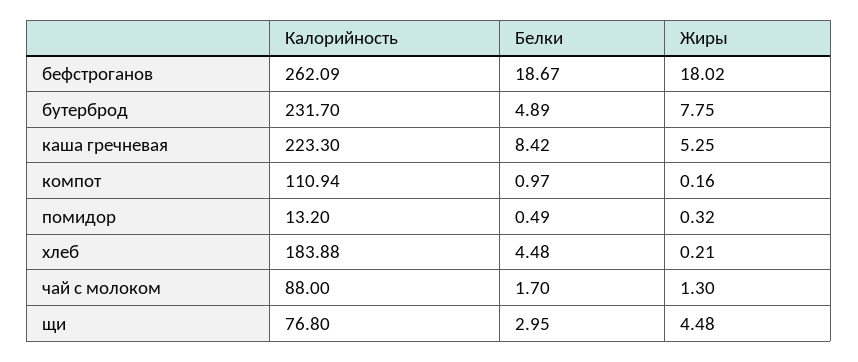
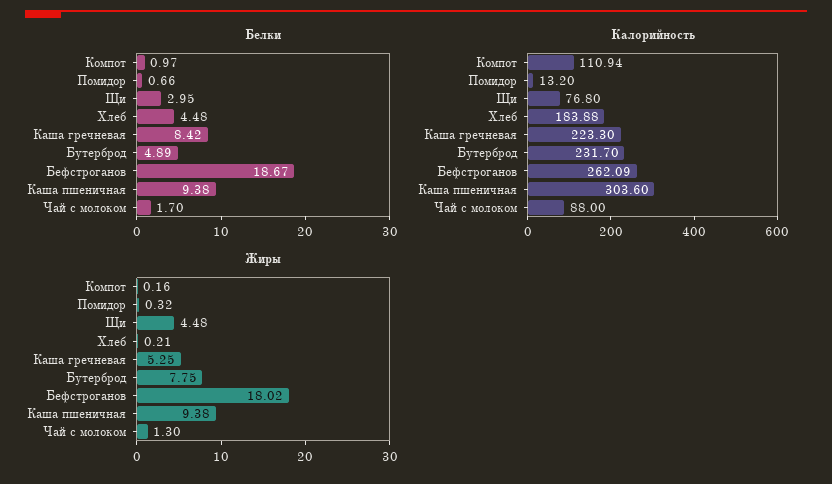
Белки, помидор: 0.49 -> 0.66
Белки, Каша пшеничная: none -> 9.38
Калорийность, Каша пшеничная: none -> 303.6
Жиры, Каша пшеничная: none -> 9.38

